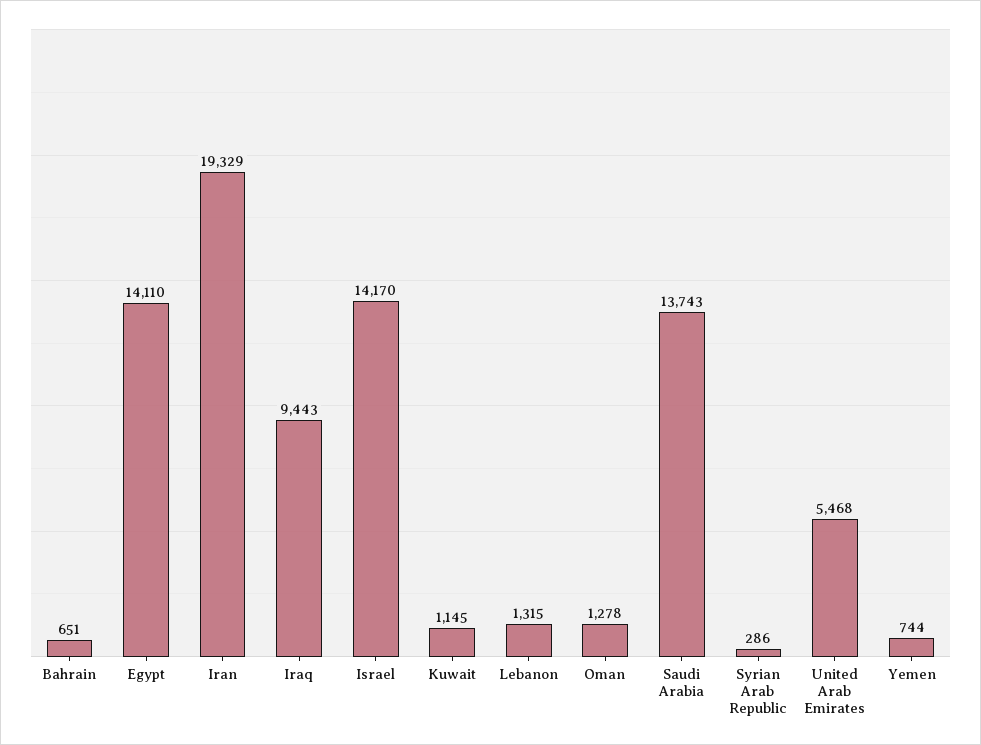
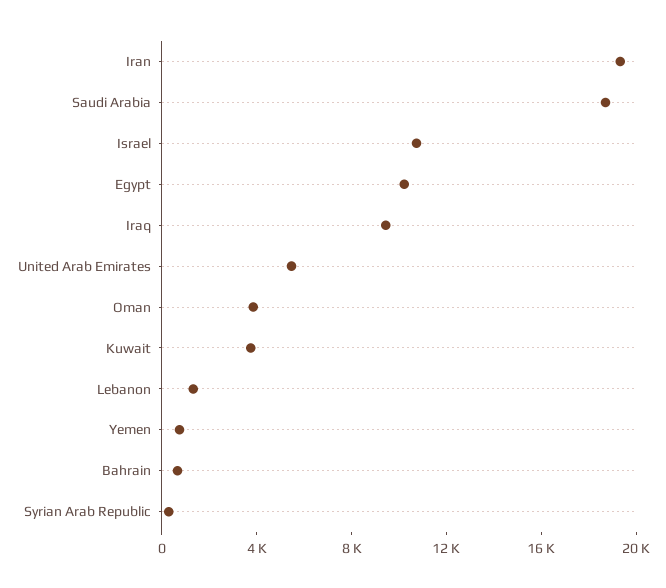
Egypt: 14110 -> 10000
Israel: 14170 -> 11000
Kuwait: 1145 -> 4000
Oman: 1278 -> 4000
Saudi Arabia: 13743 -> 19000

